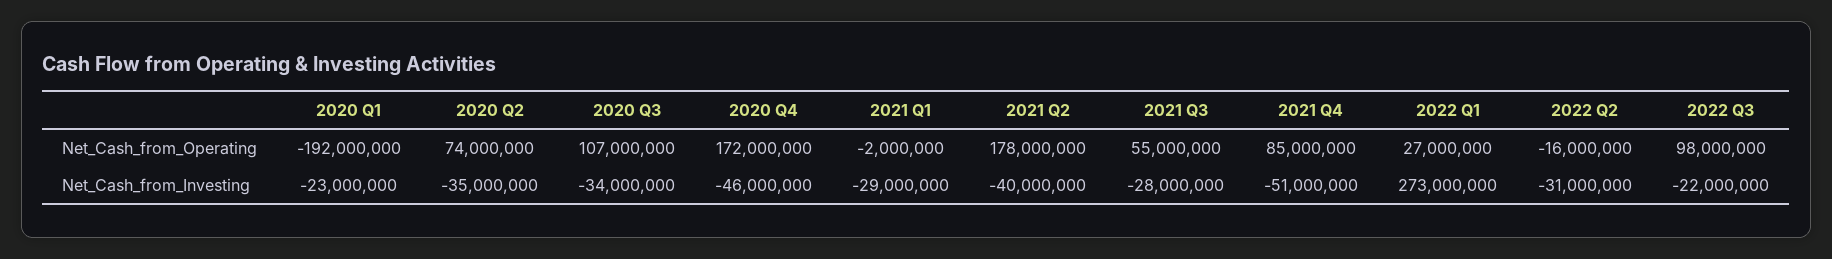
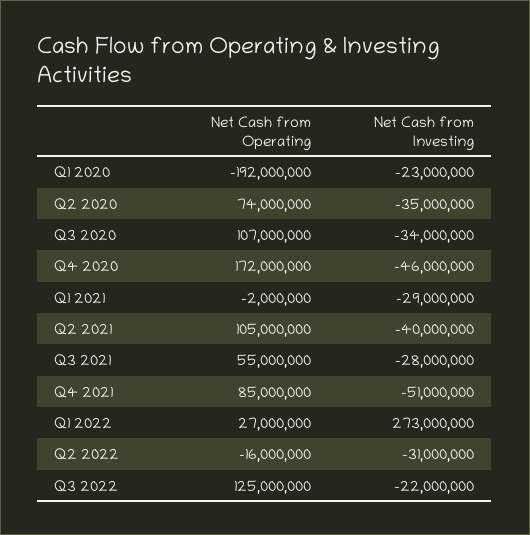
2021 Q2, Net_Cash_from_Operating: 178000000 -> 105000000
2022 Q3, Net_Cash_from_Operating: 98000000 -> 125000000

